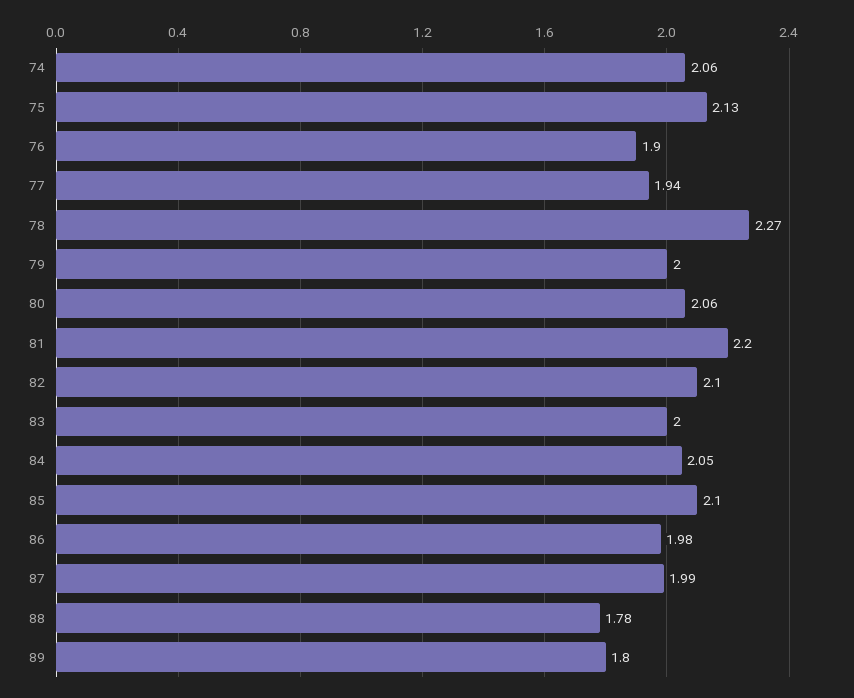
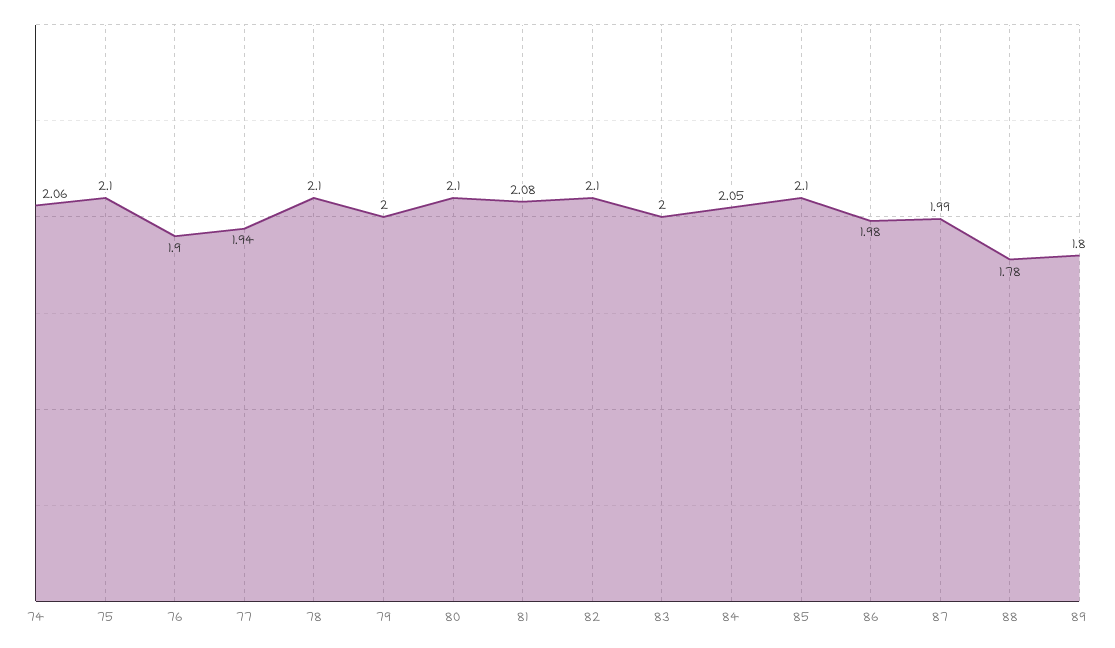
75: 2.13 -> 2.1
78: 2.27 -> 2.1
80: 2.06 -> 2.1
81: 2.2 -> 2.08

